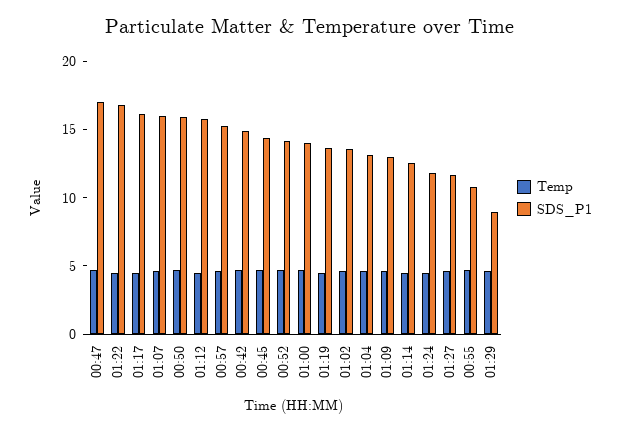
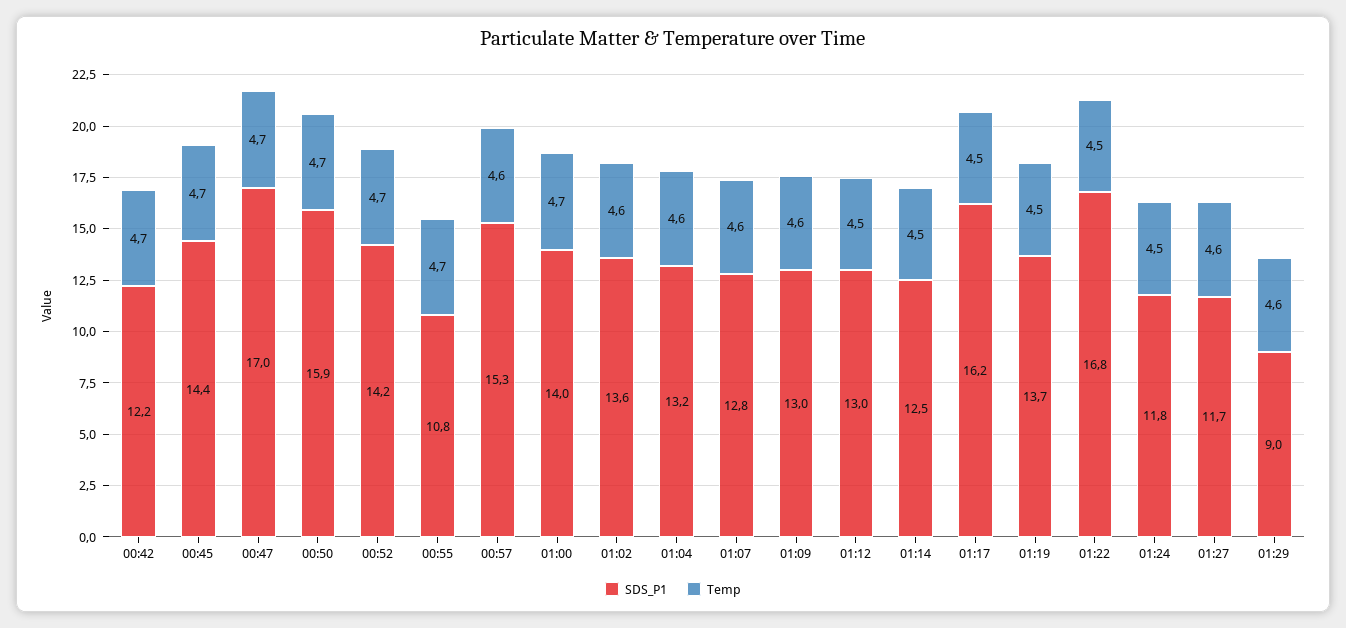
SDS_P1, 01:07: 16 -> 12.8
SDS_P1, 01:12: 16 -> 13
SDS_P1, 00:42: 15 -> 12.2

